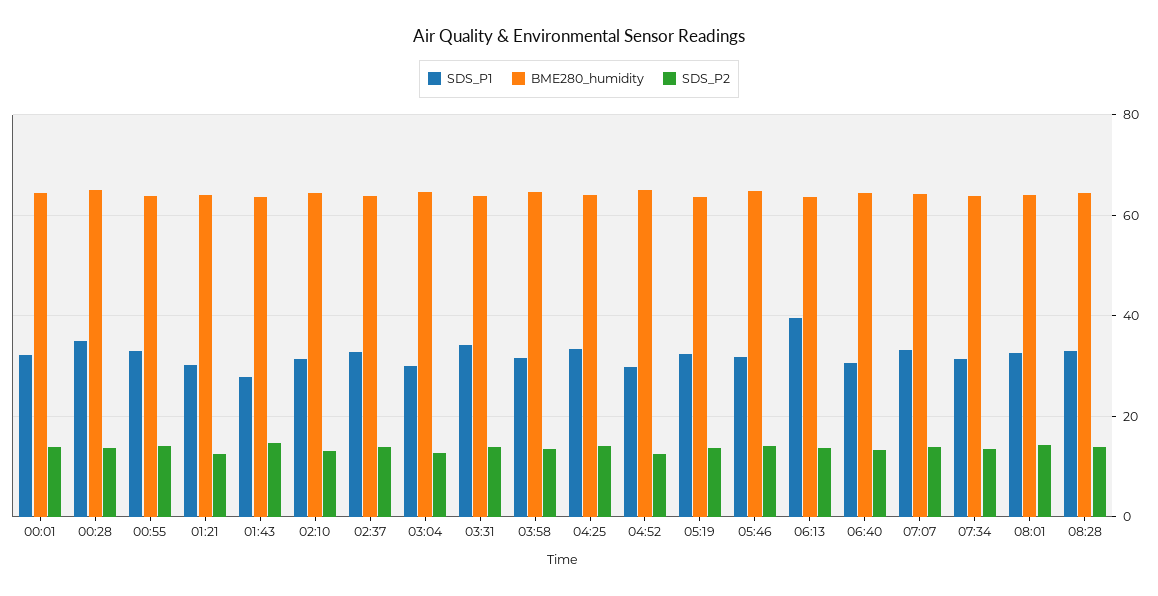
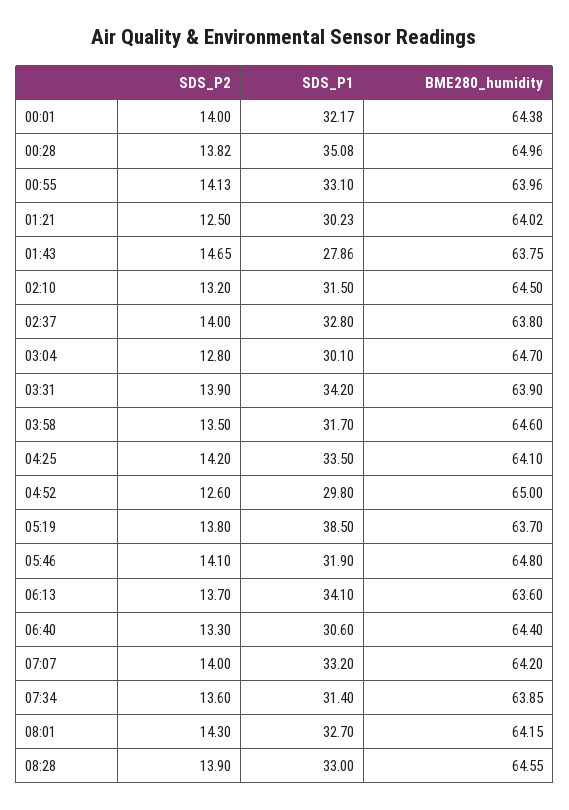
SDS_P1, 05:19: 32 -> 38.5
SDS_P1, 06:13: 40 -> 34.1

